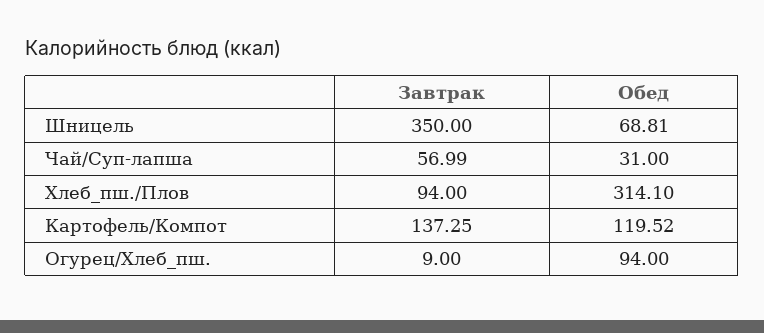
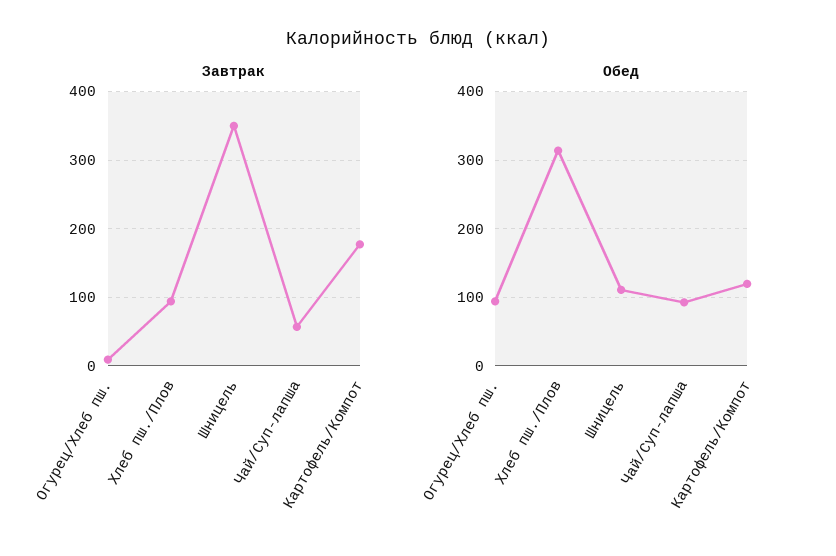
Обед, Шницель: 68.81 -> 110
Обед, Чай/Суп-лапша: 31 -> 90
Завтрак, Картофель/Компот: 137.25 -> 180

